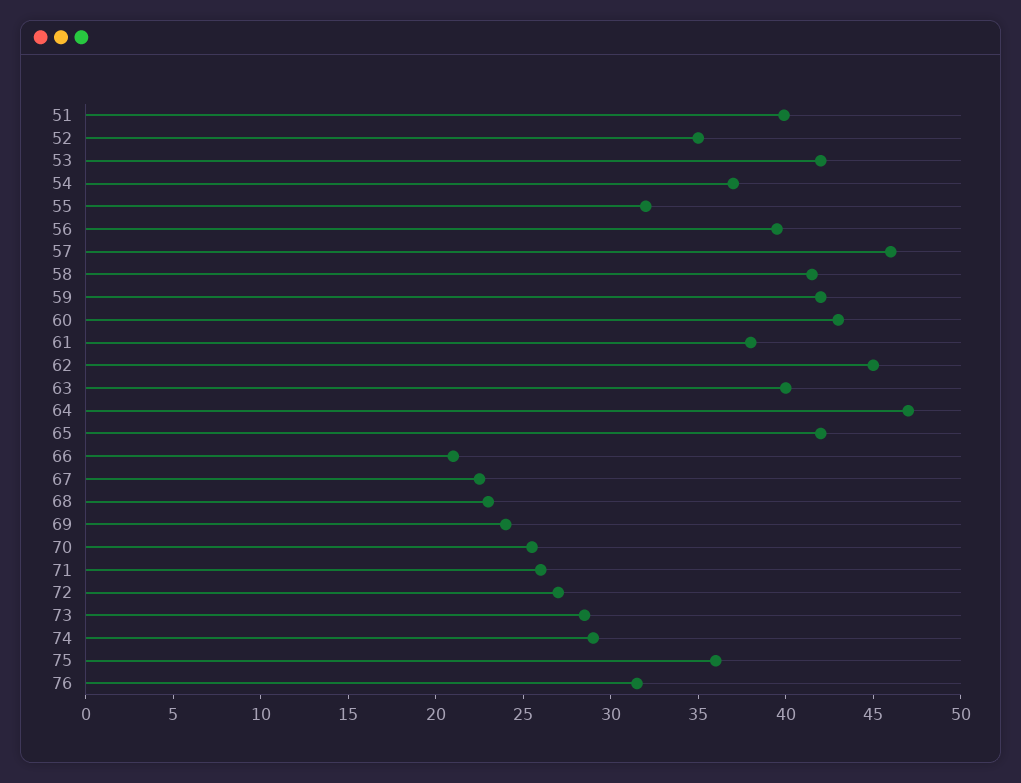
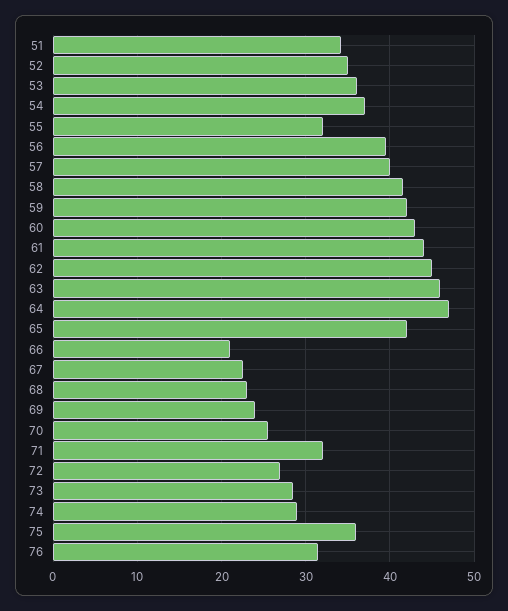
51: 40 -> 34
53: 42 -> 36
57: 46 -> 40
61: 38 -> 44
63: 40 -> 46
71: 26 -> 32

